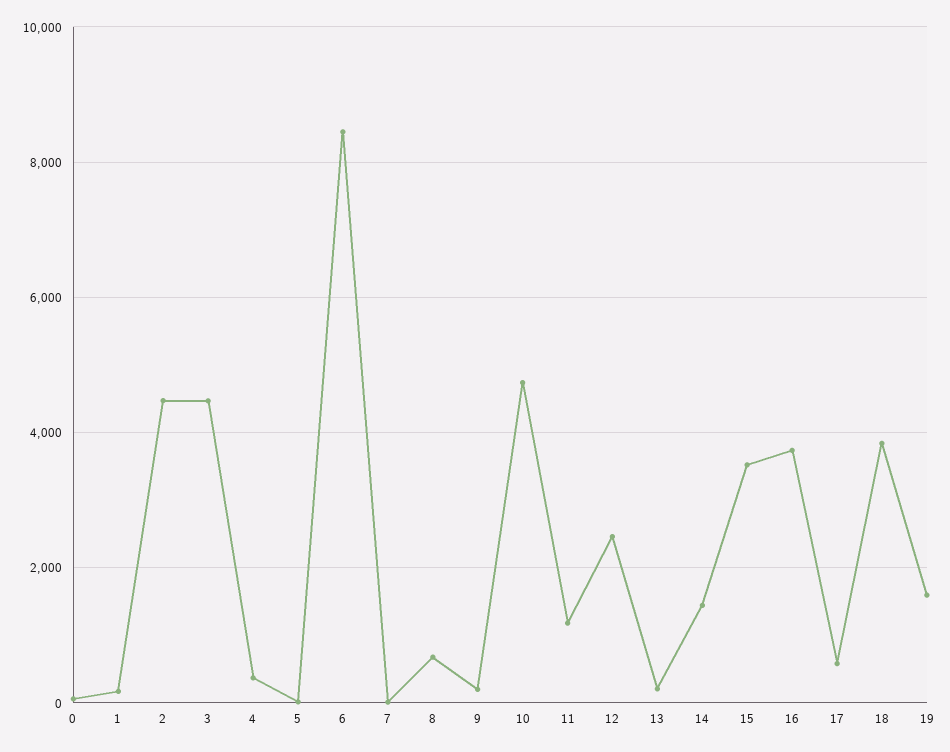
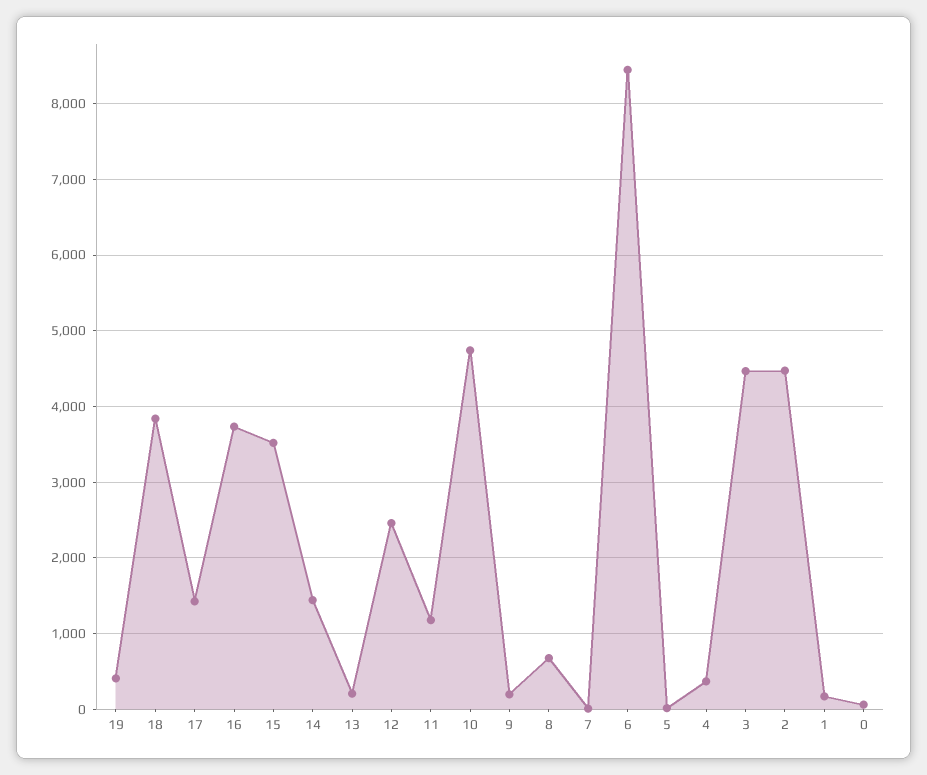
17: 600 -> 1400
19: 1600 -> 400

